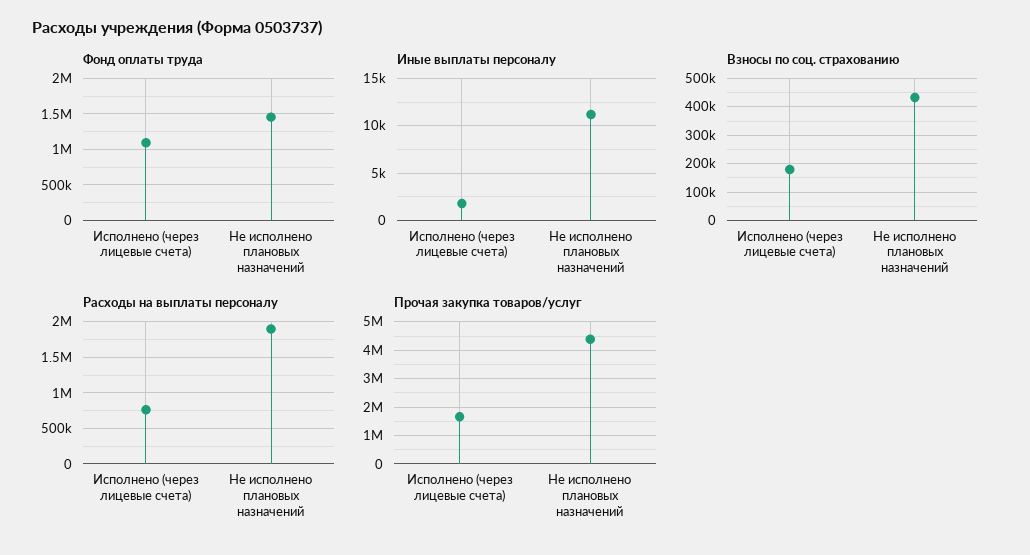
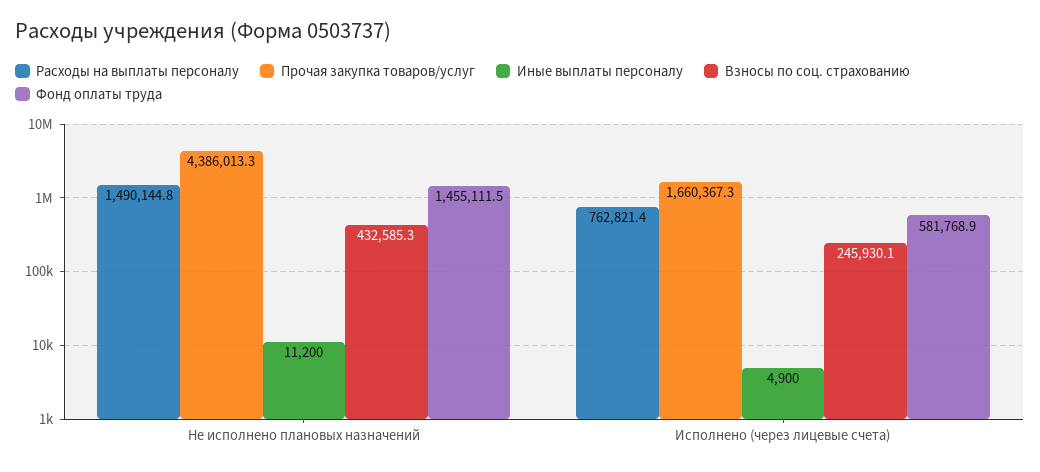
Фонд оплаты труда, Исполнено (через лицевые счета): 1100000 -> 581768.9
Иные выплаты персоналу, Исполнено (через лицевые счета): 2000 -> 4900
Взносы по соц. страхованию, Исполнено (через лицевые счета): 175000 -> 245930.1
Расходы на выплаты персоналу, Не исполнено плановых назначений: 1900000 -> 1490144.8

